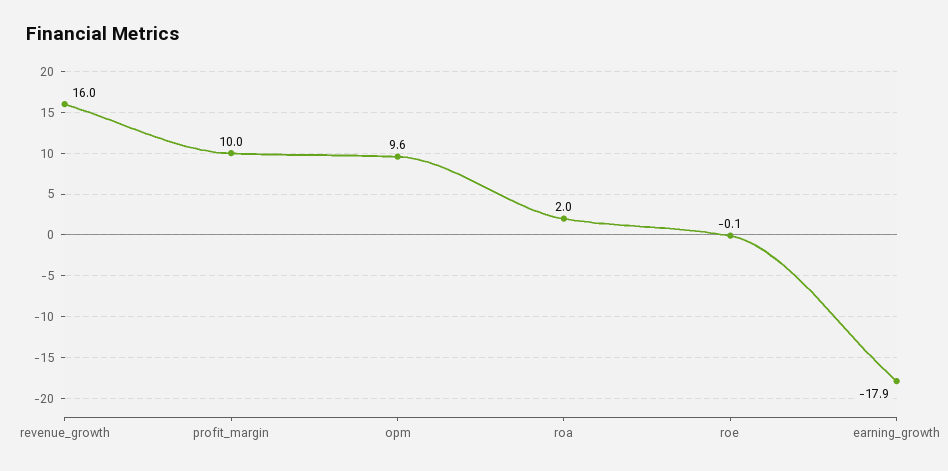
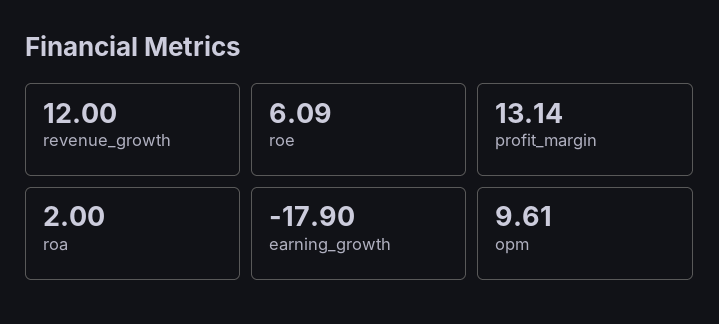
revenue_growth: 16 -> 12
profit_margin: 10 -> 13.14
roe: -0.1 -> 6.09

